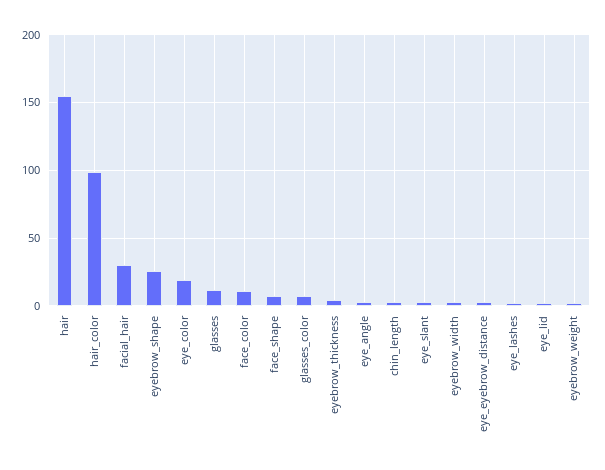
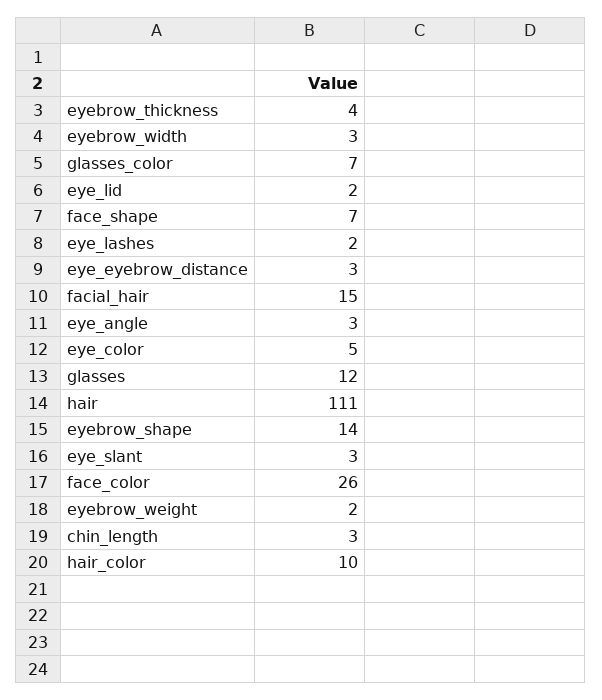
hair: 155 -> 111
hair_color: 100 -> 10
facial_hair: 30 -> 15
eyebrow_shape: 25 -> 14
eye_color: 20 -> 5
face_color: 10 -> 26

